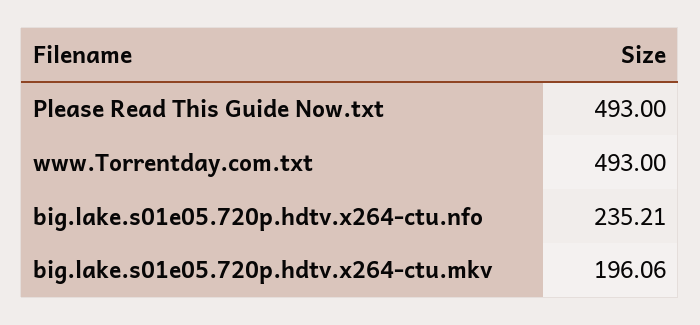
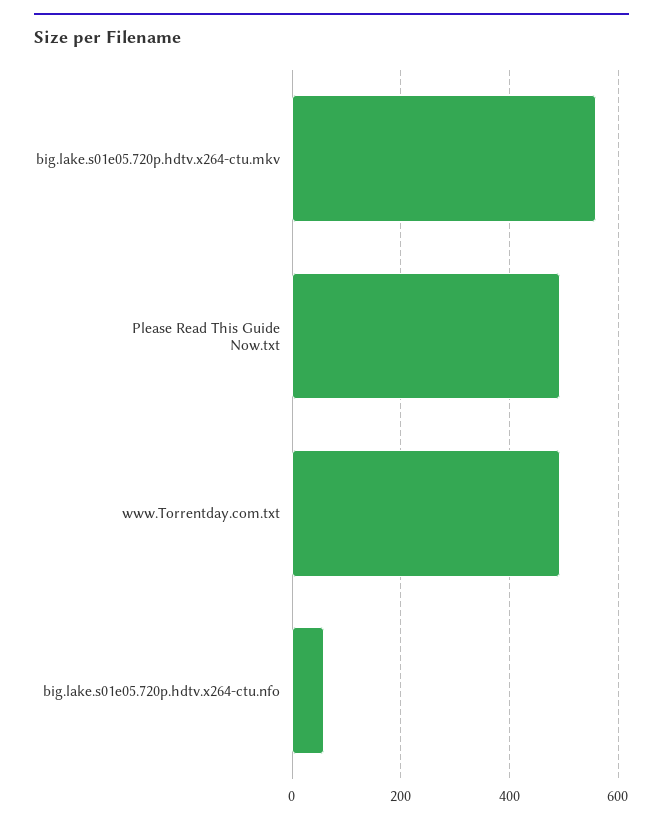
big.lake.s01e05.720p.hdtv.x264-ctu.nfo: 235.21 -> 60
big.lake.s01e05.720p.hdtv.x264-ctu.mkv: 196.06 -> 560

